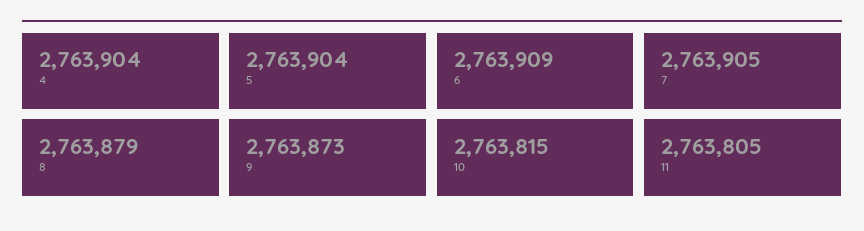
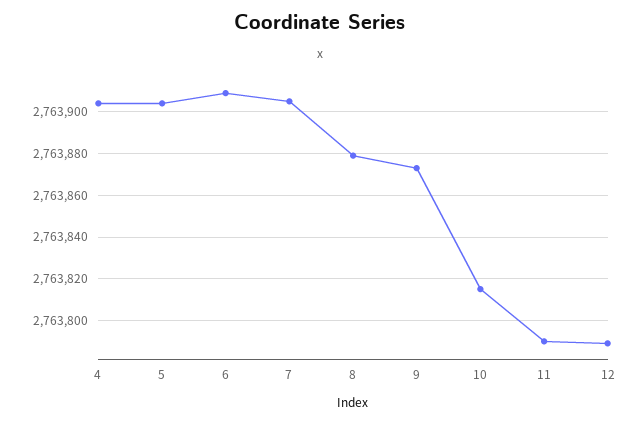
11: 2763805 -> 2763790
12: none -> 2763790

